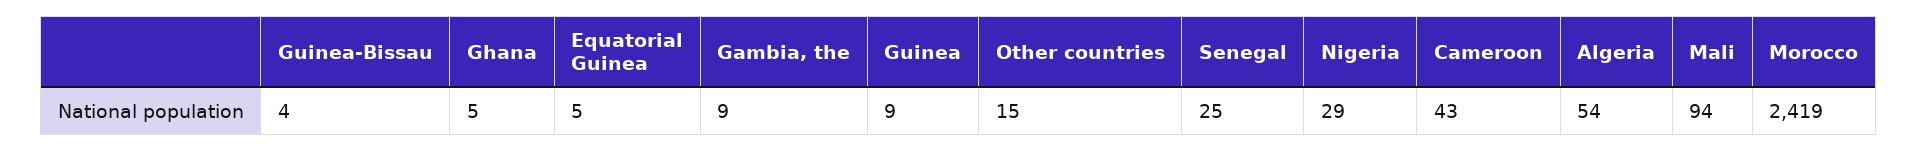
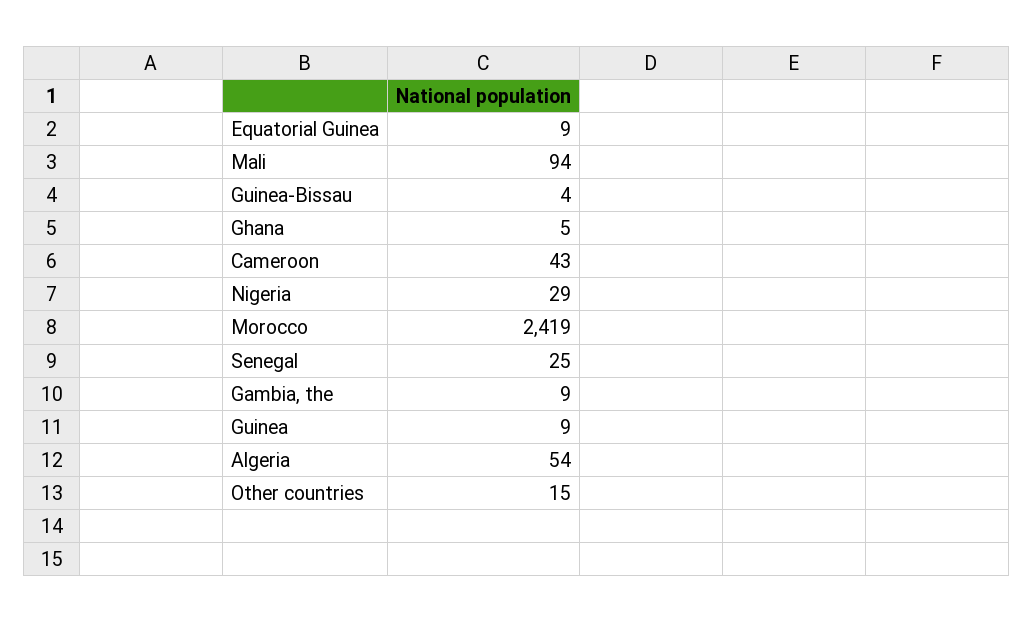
Equatorial Guinea: 5 -> 9

